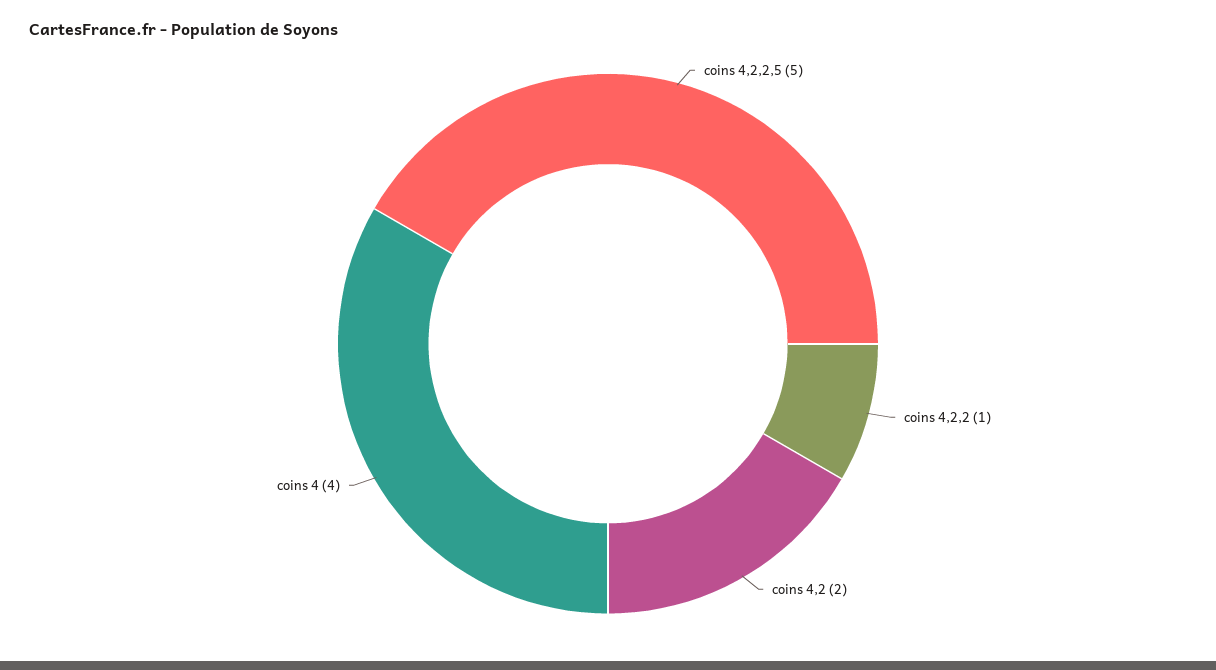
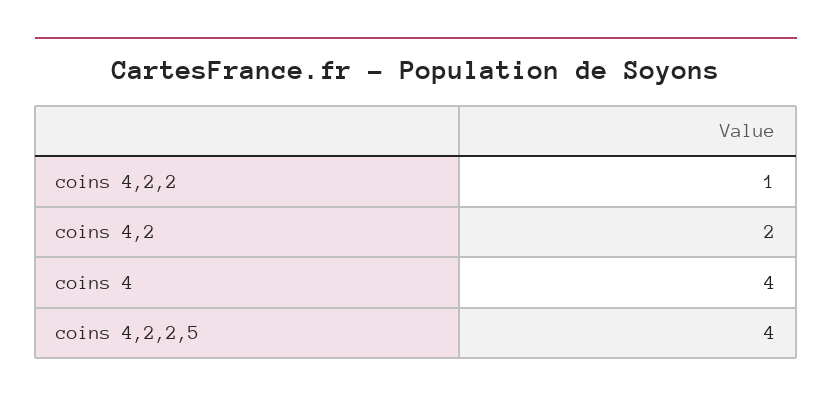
coins 4,2,2,5: 5 -> 4

